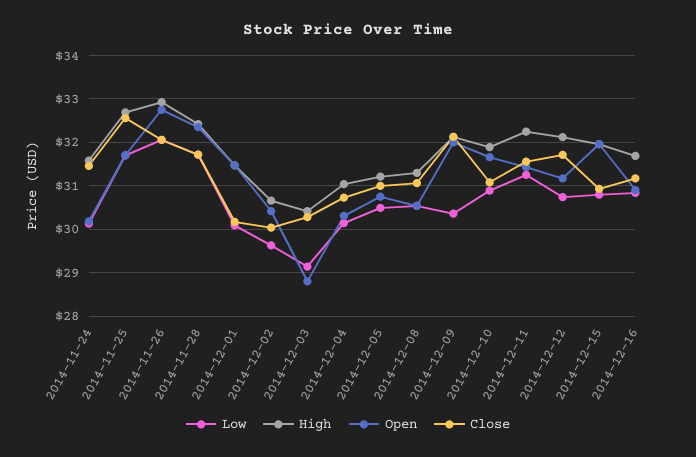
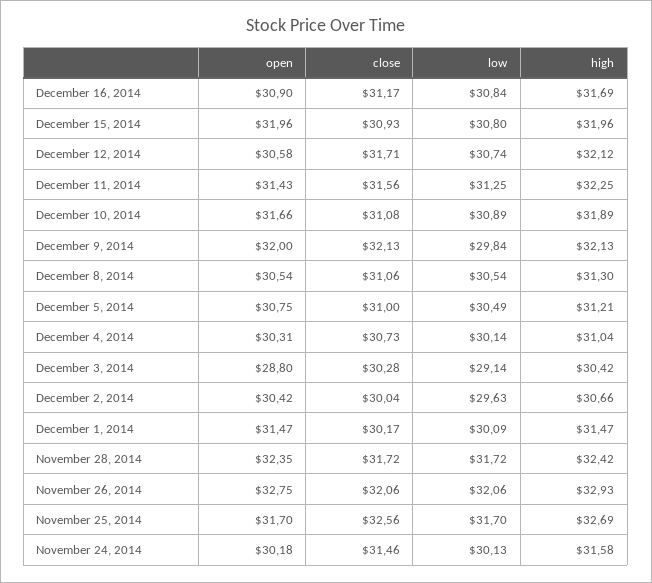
Low, 2014-12-09: 30.4 -> 29.84
Open, 2014-12-12: 31.2 -> 30.58

